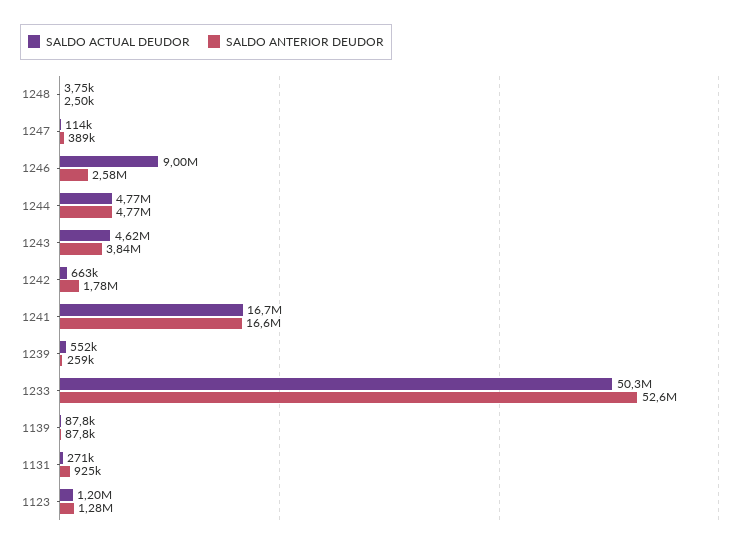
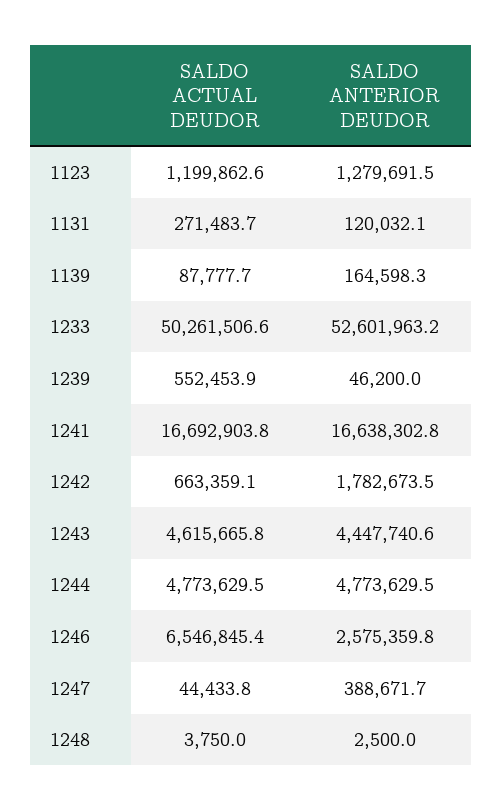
SALDO ACTUAL DEUDOR, 1247: 114000 -> 44433.8
SALDO ACTUAL DEUDOR, 1246: 9000000 -> 6546845.4
SALDO ANTERIOR DEUDOR, 1243: 3840000 -> 4447740.6
SALDO ANTERIOR DEUDOR, 1239: 259000 -> 46200
SALDO ANTERIOR DEUDOR, 1139: 87800 -> 164598.3
SALDO ANTERIOR DEUDOR, 1131: 925000 -> 120032.1

